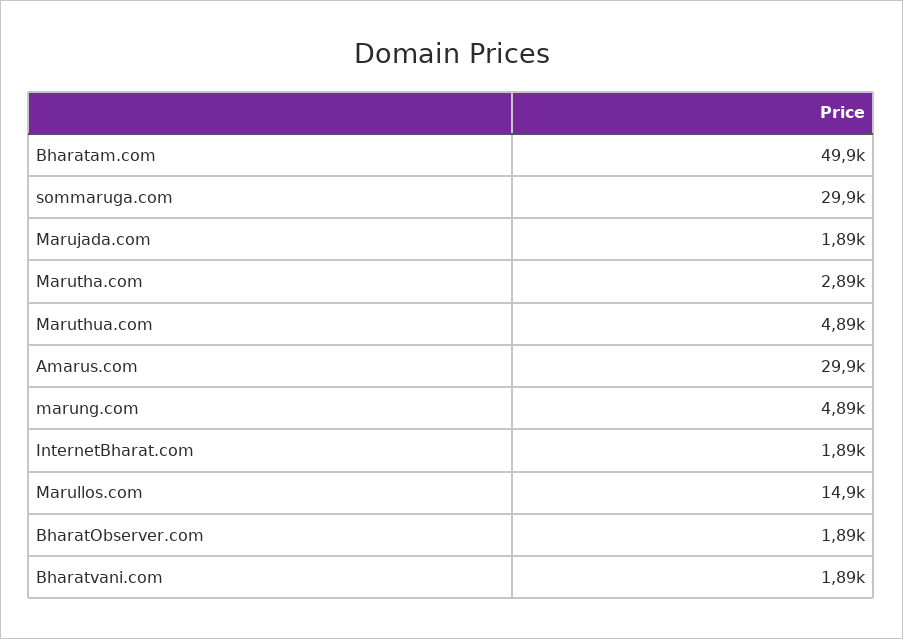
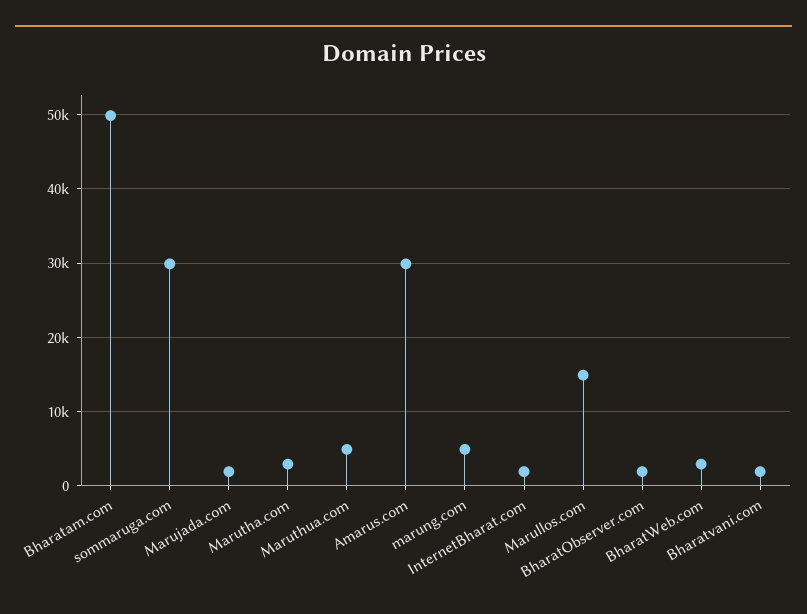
BharatWeb.com: none -> 3000

